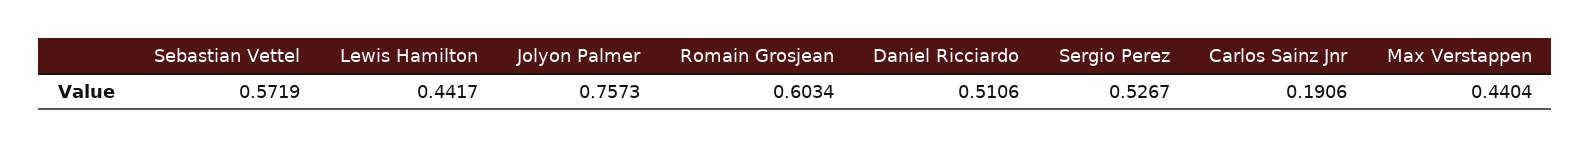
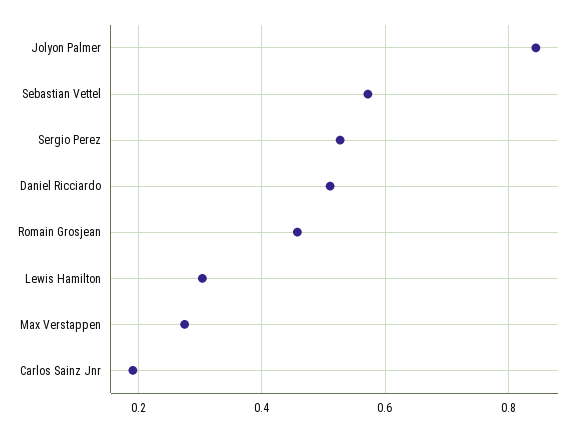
Lewis Hamilton: 0.4417 -> 0.3
Jolyon Palmer: 0.7573 -> 0.84
Romain Grosjean: 0.6034 -> 0.46
Max Verstappen: 0.4404 -> 0.28

